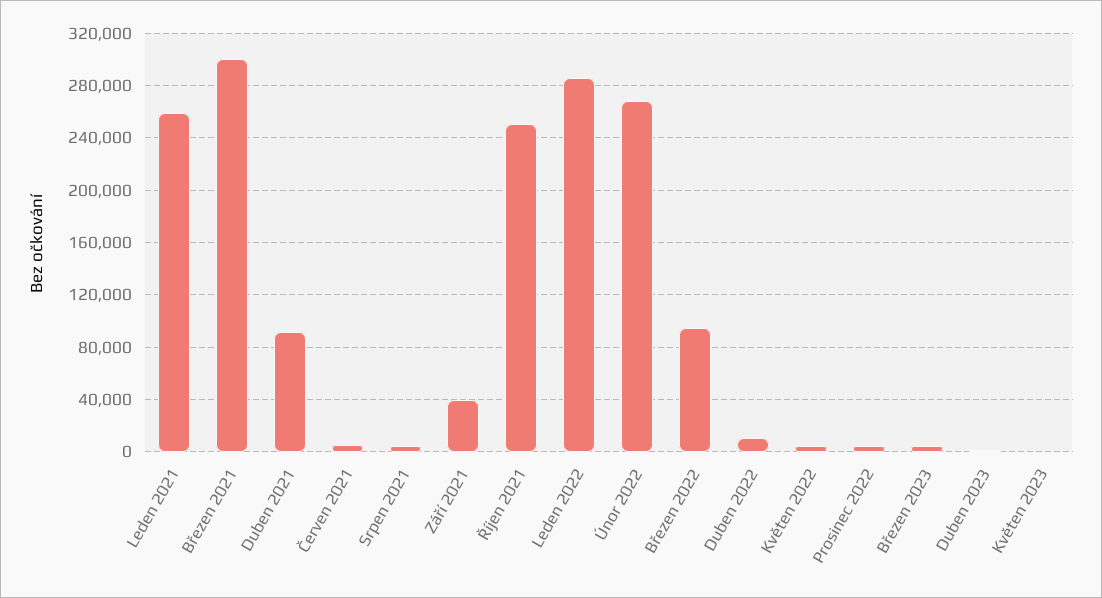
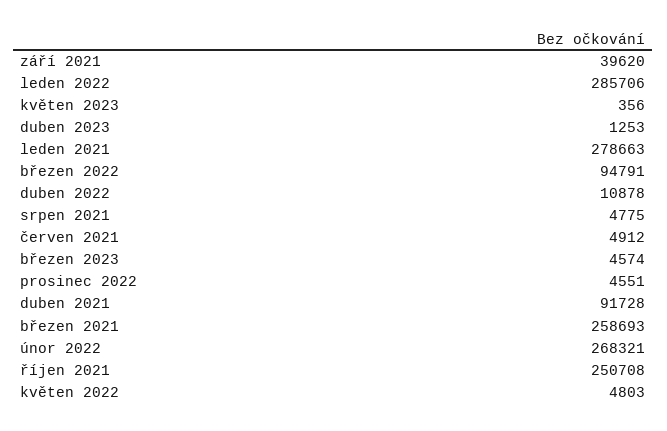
Leden 2021: 260000 -> 278663
Březen 2021: 300000 -> 258693

